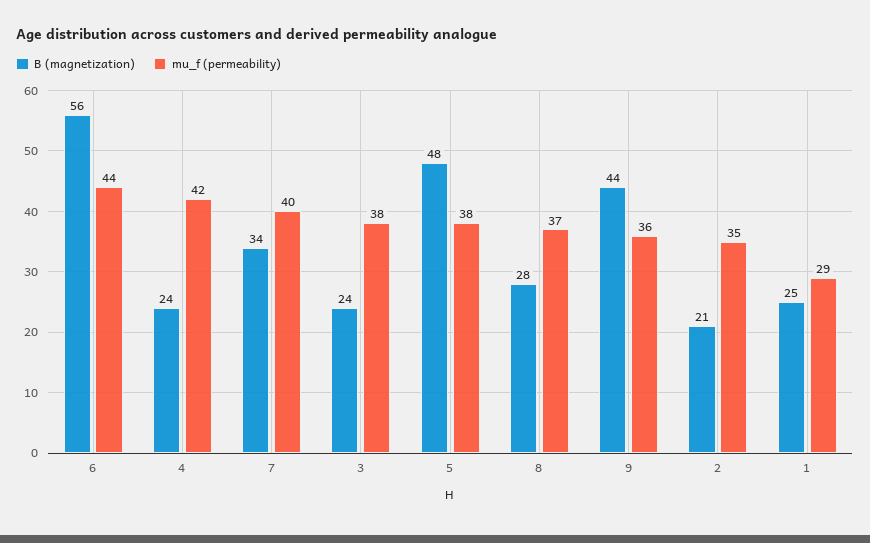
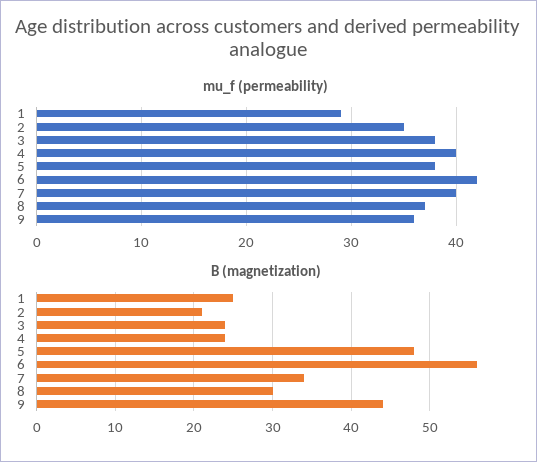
mu_f (permeability), 6: 44 -> 42
mu_f (permeability), 4: 42 -> 40
B (magnetization), 8: 28 -> 30

